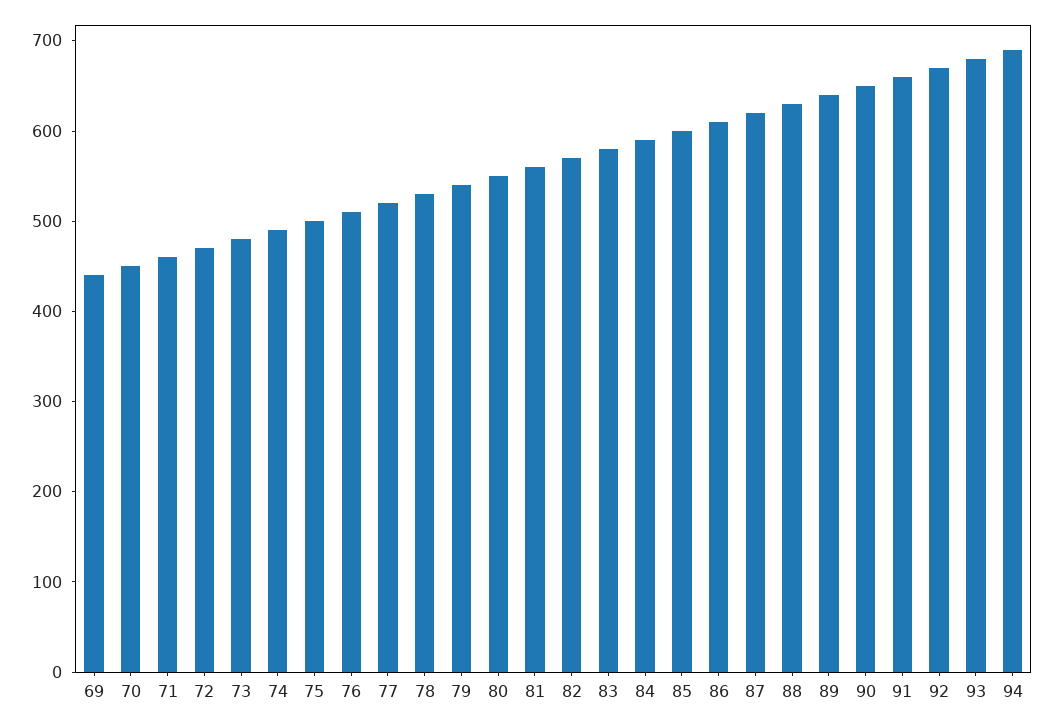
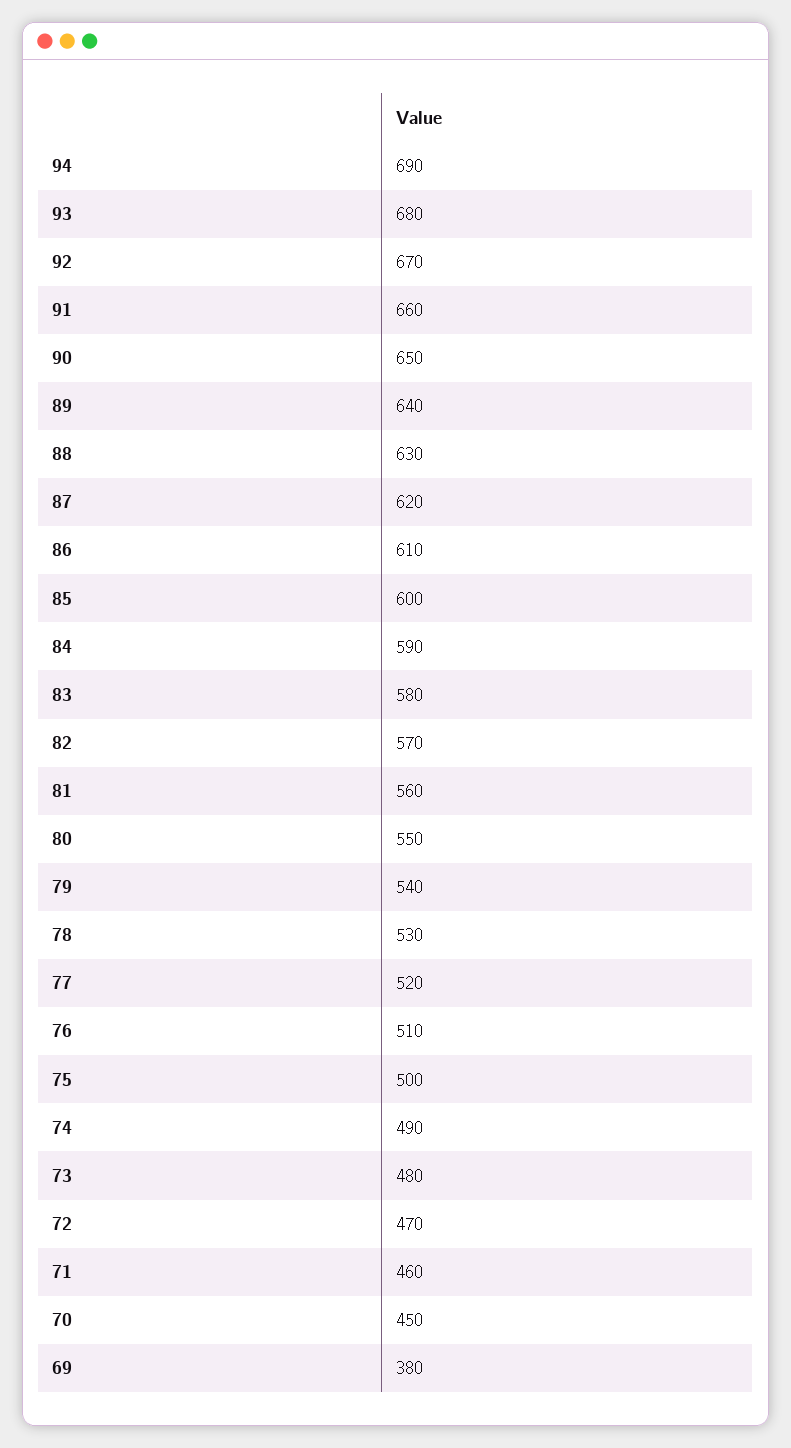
69: 440 -> 380

